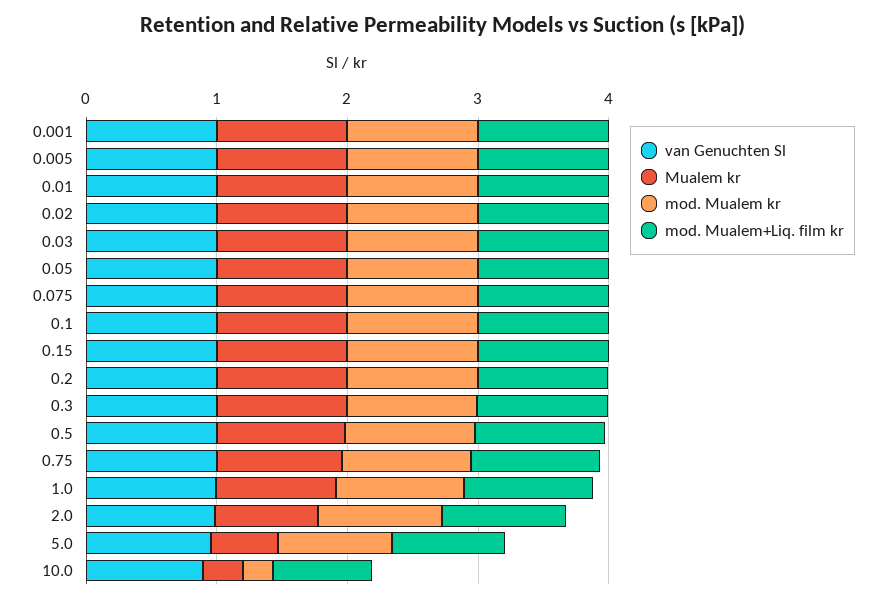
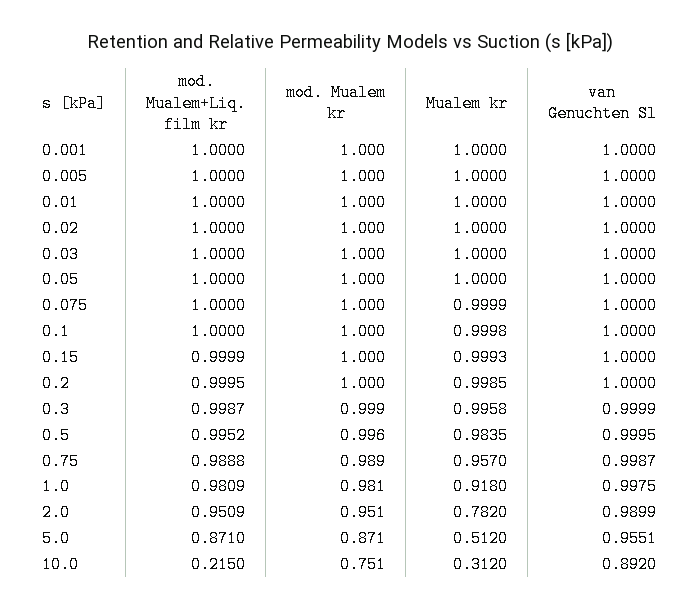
mod. Mualem kr, 10.0: 0.2 -> 0.751
mod. Mualem+Liq. film kr, 10.0: 0.8 -> 0.215

